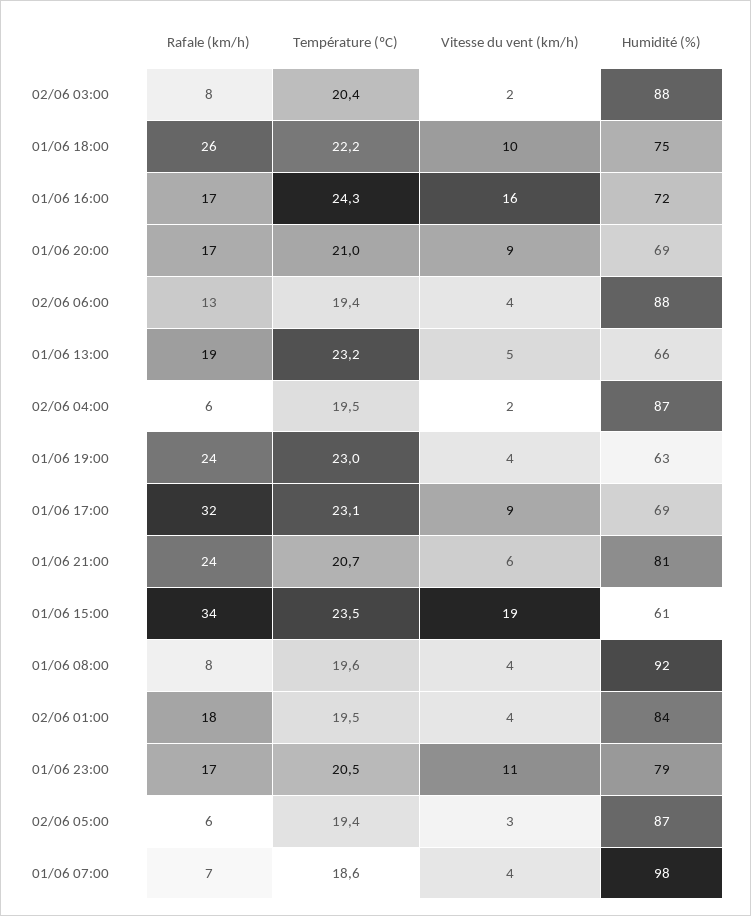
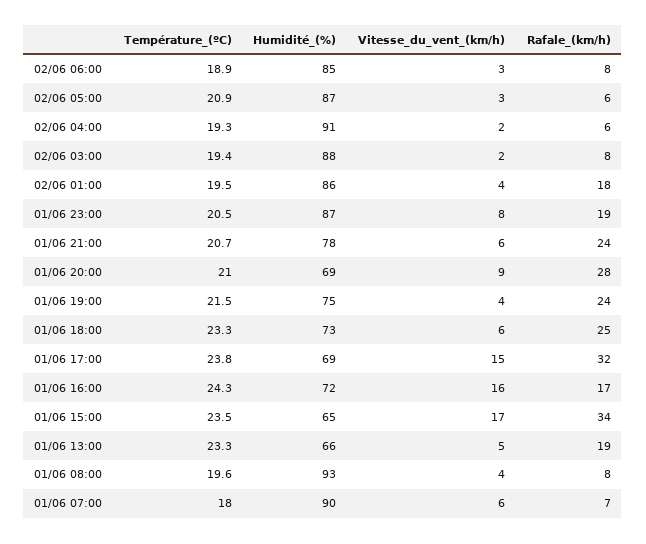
Température (ºC), 02/06 03:00: 20.4 -> 19.4
Rafale (km/h), 01/06 18:00: 26 -> 25
Température (ºC), 01/06 18:00: 22.2 -> 23.3
Vitesse du vent (km/h), 01/06 18:00: 10 -> 6
Humidité (%), 01/06 18:00: 75 -> 73
Rafale (km/h), 01/06 20:00: 17 -> 28
Rafale (km/h), 02/06 06:00: 13 -> 8
Température (ºC), 02/06 06:00: 19.4 -> 18.9
Vitesse du vent (km/h), 02/06 06:00: 4 -> 3
Humidité (%), 02/06 06:00: 88 -> 85
Température (ºC), 01/06 13:00: 23.2 -> 23.3
Température (ºC), 02/06 04:00: 19.5 -> 19.3
Humidité (%), 02/06 04:00: 87 -> 91
Température (ºC), 01/06 19:00: 23 -> 21.5
Humidité (%), 01/06 19:00: 63 -> 75
Température (ºC), 01/06 17:00: 23.1 -> 23.8
Vitesse du vent (km/h), 01/06 17:00: 9 -> 15
Humidité (%), 01/06 21:00: 81 -> 78
Vitesse du vent (km/h), 01/06 15:00: 19 -> 17
Humidité (%), 01/06 15:00: 61 -> 65
Humidité (%), 01/06 08:00: 92 -> 93
Humidité (%), 02/06 01:00: 84 -> 86
Rafale (km/h), 01/06 23:00: 17 -> 19
Vitesse du vent (km/h), 01/06 23:00: 11 -> 8
Humidité (%), 01/06 23:00: 79 -> 87
Température (ºC), 02/06 05:00: 19.4 -> 20.9
Température (ºC), 01/06 07:00: 18.6 -> 18
Vitesse du vent (km/h), 01/06 07:00: 4 -> 6
Humidité (%), 01/06 07:00: 98 -> 90

